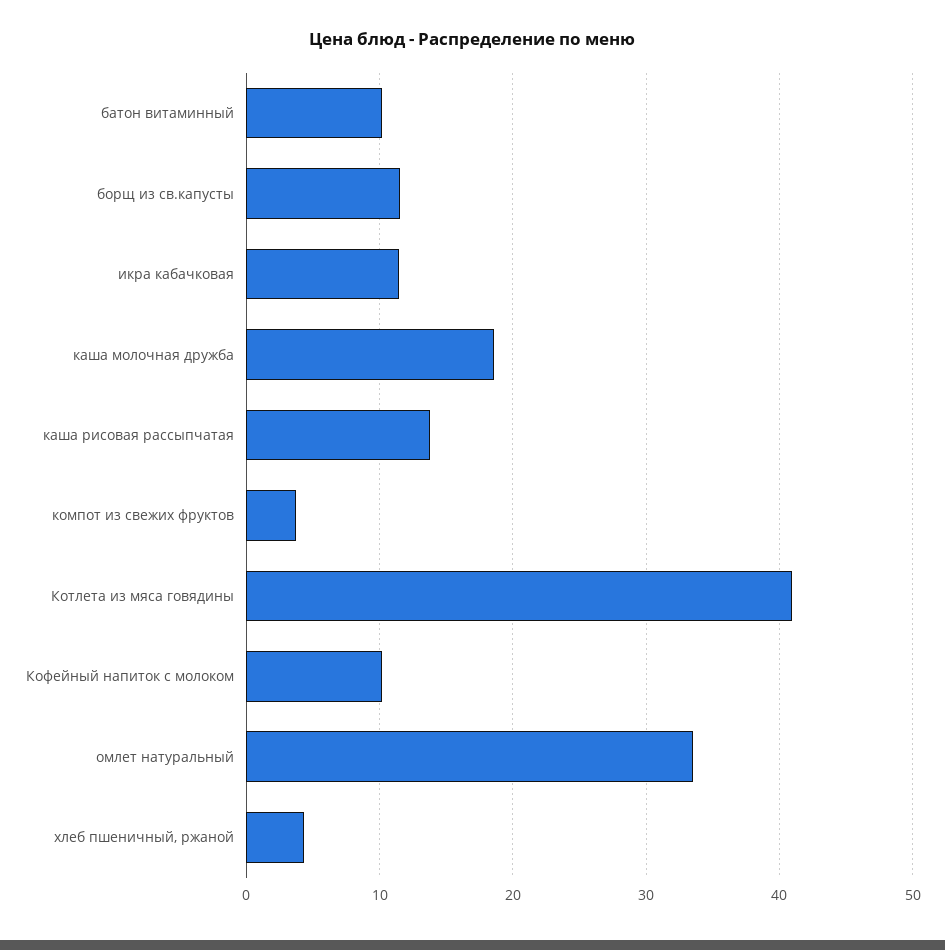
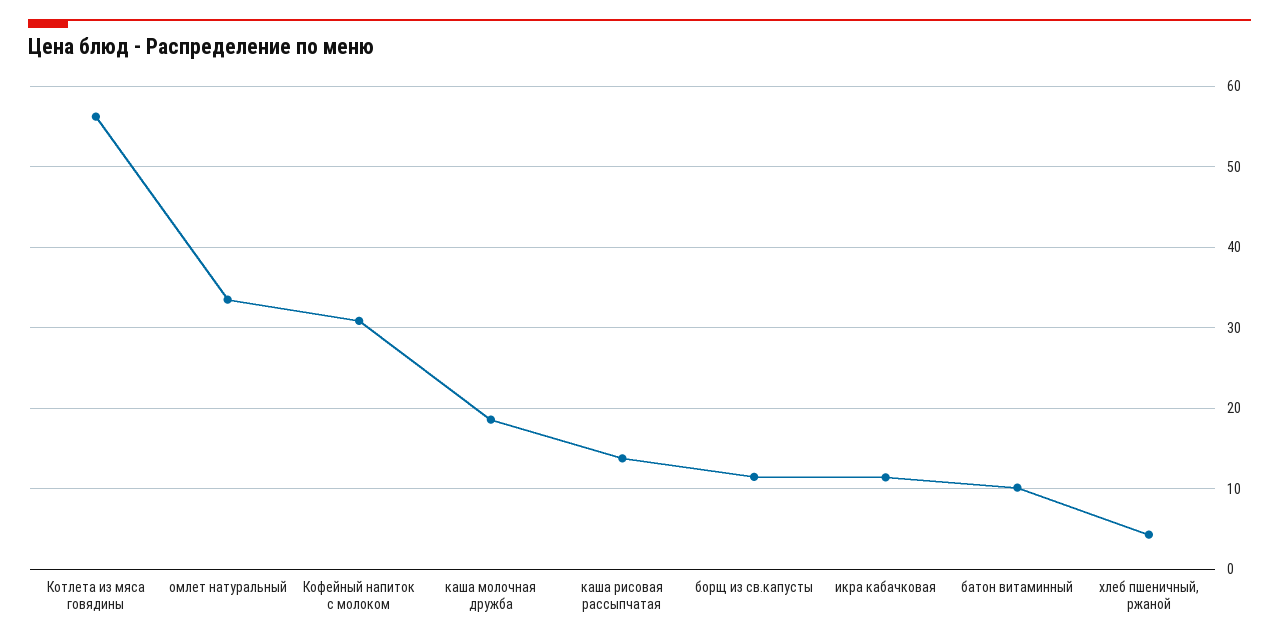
компот из свежих фруктов: 4 -> none
Котлета из мяса говядины: 41 -> 56
Кофейный напиток с молоком: 10 -> 31

